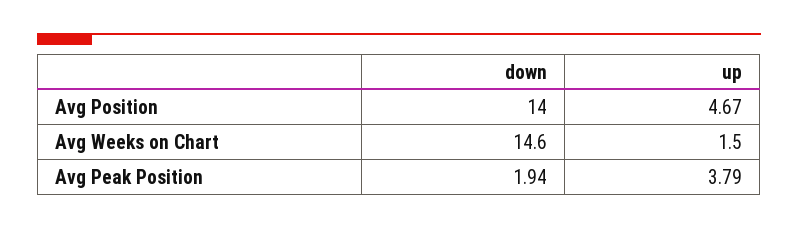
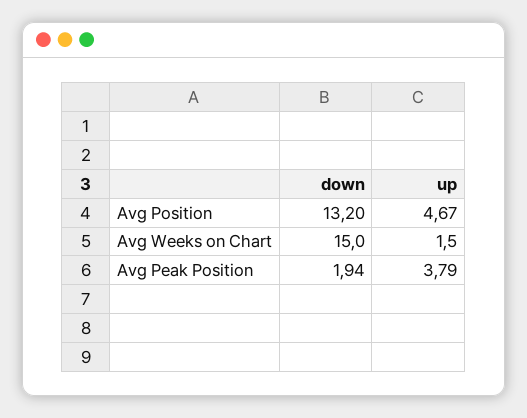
down, Avg Position: 14 -> 13.2
down, Avg Weeks on Chart: 14.6 -> 15

